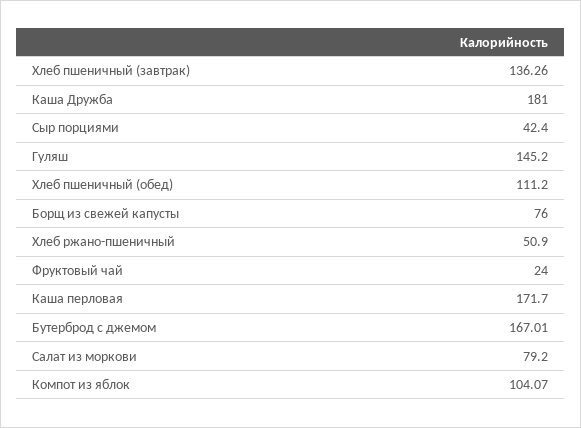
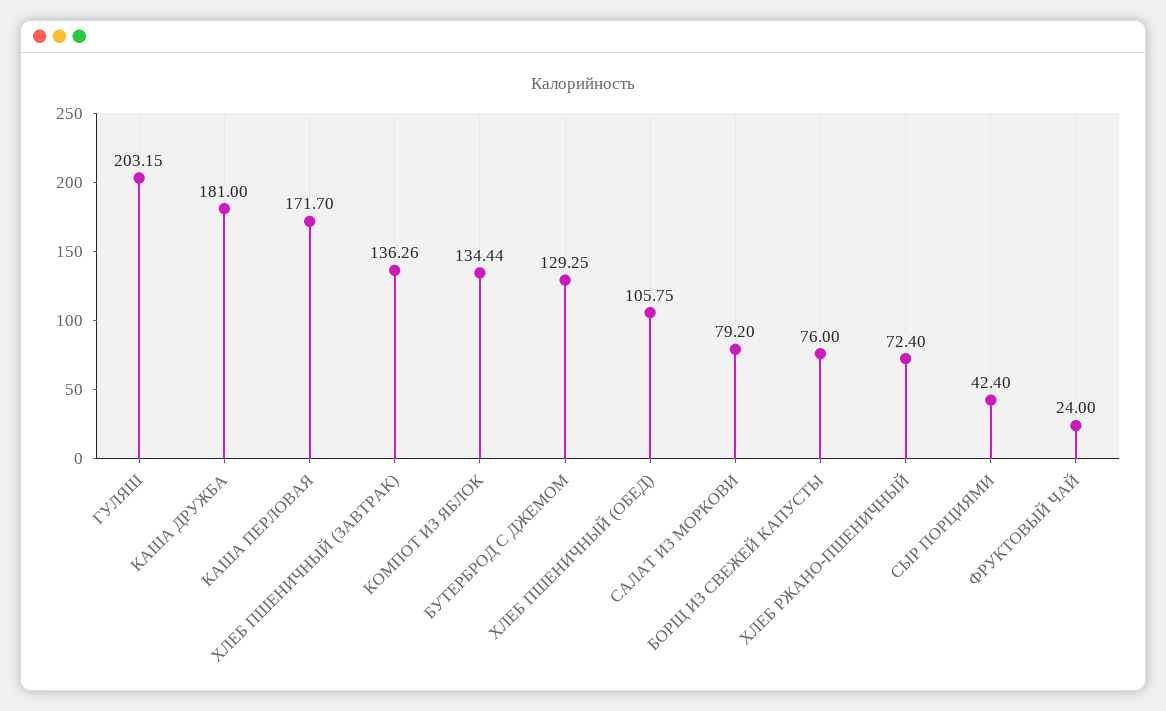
Гуляш: 145.2 -> 203.15
Хлеб пшеничный (обед): 111.2 -> 105.75
Хлеб ржано-пшеничный: 50.9 -> 72.4
Бутерброд с джемом: 167.01 -> 129.25
Компот из яблок: 104.07 -> 134.44

